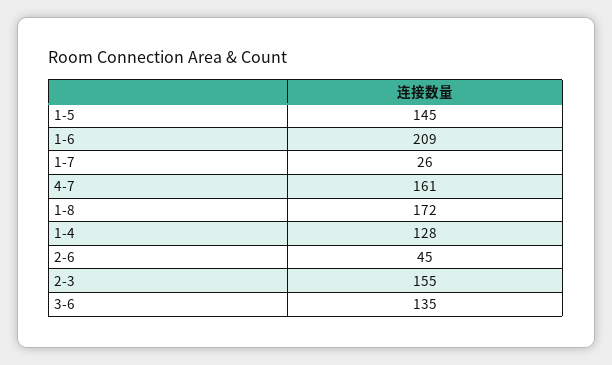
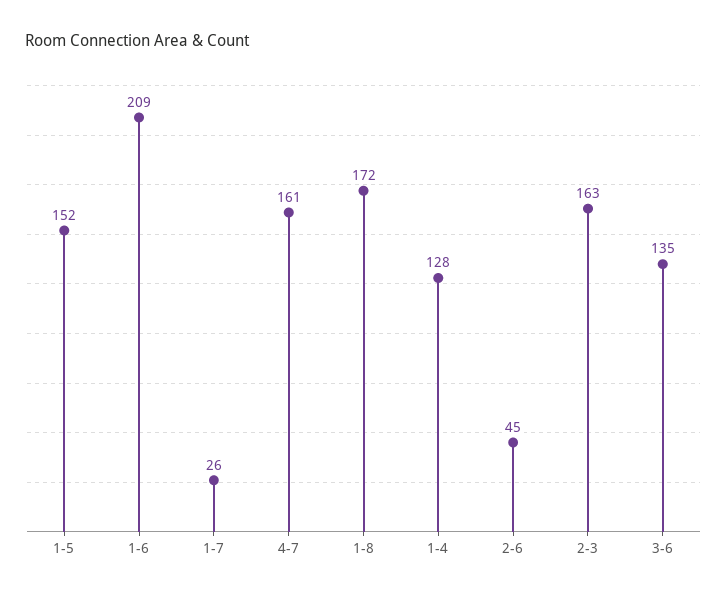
1-5: 145 -> 152
2-3: 155 -> 163

